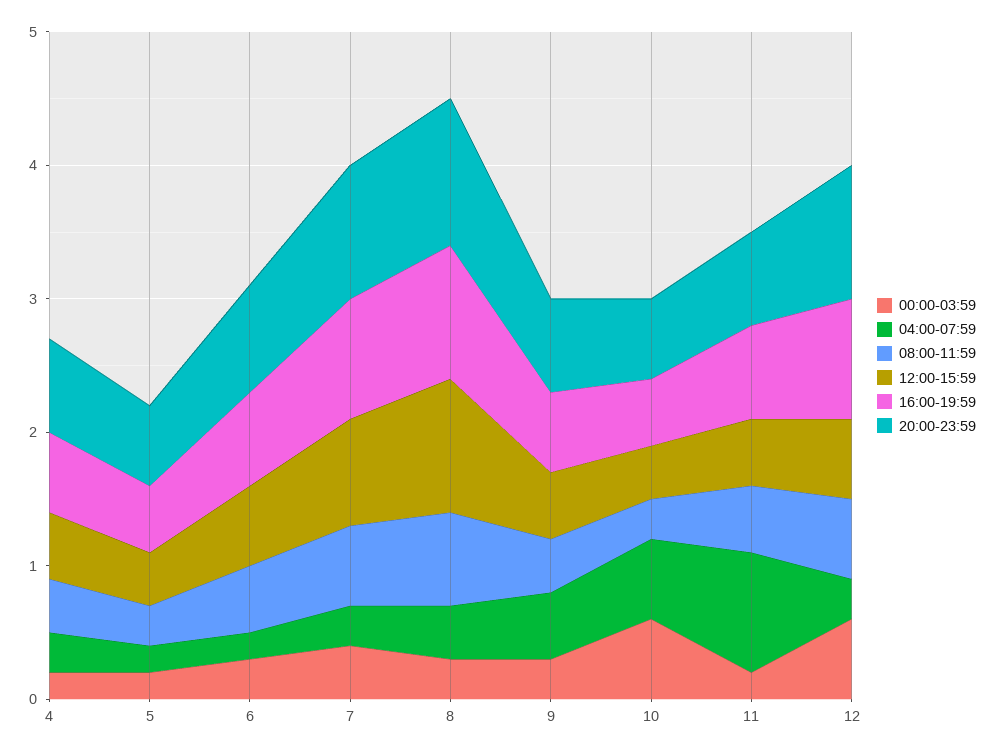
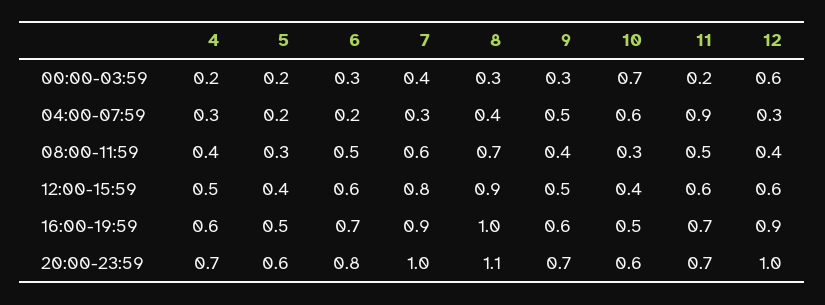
12:00-15:59, 8: 1 -> 0.9
00:00-03:59, 10: 0.6 -> 0.7
12:00-15:59, 11: 0.5 -> 0.6
08:00-11:59, 12: 0.6 -> 0.4

